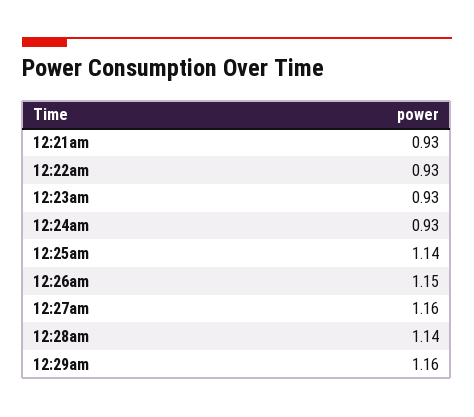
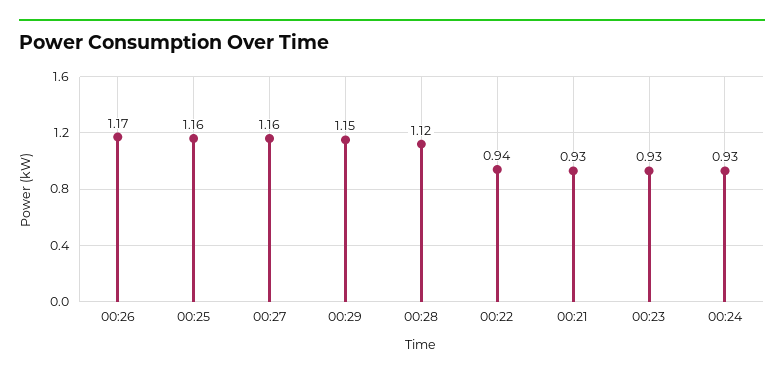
12:22am: 0.93 -> 0.94
12:25am: 1.14 -> 1.16
12:26am: 1.15 -> 1.17
12:28am: 1.14 -> 1.12
12:29am: 1.16 -> 1.15

